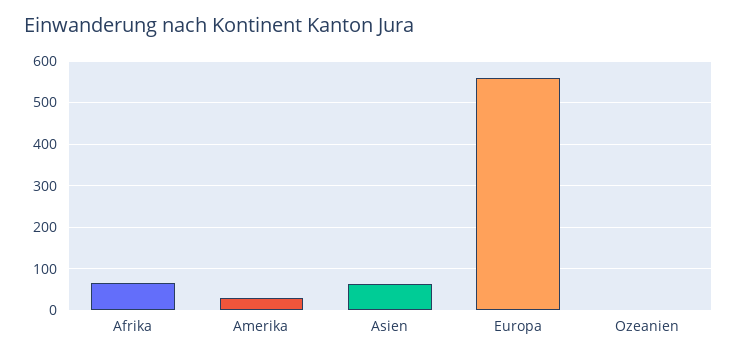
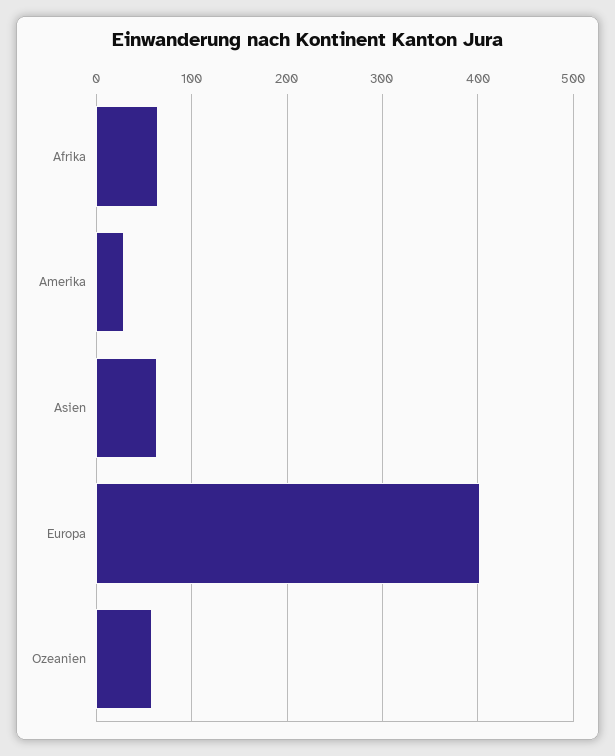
Europa: 560 -> 400
Ozeanien: 0 -> 60

